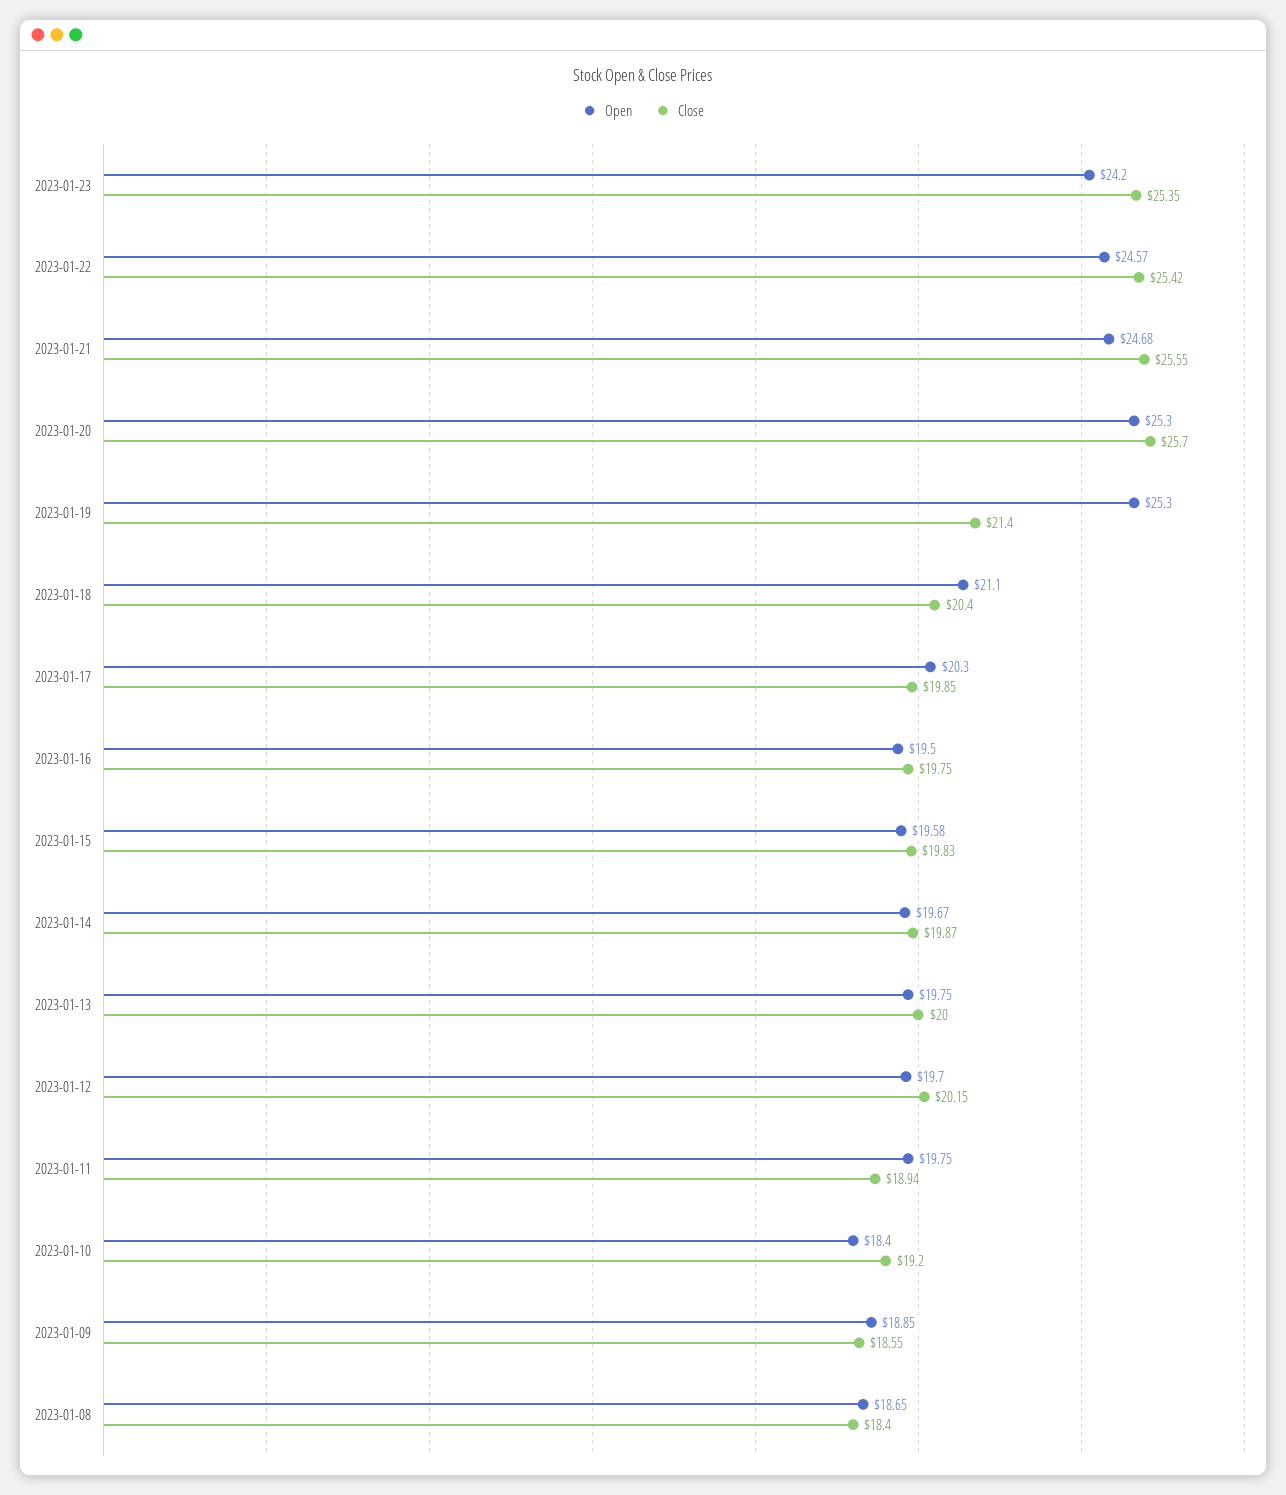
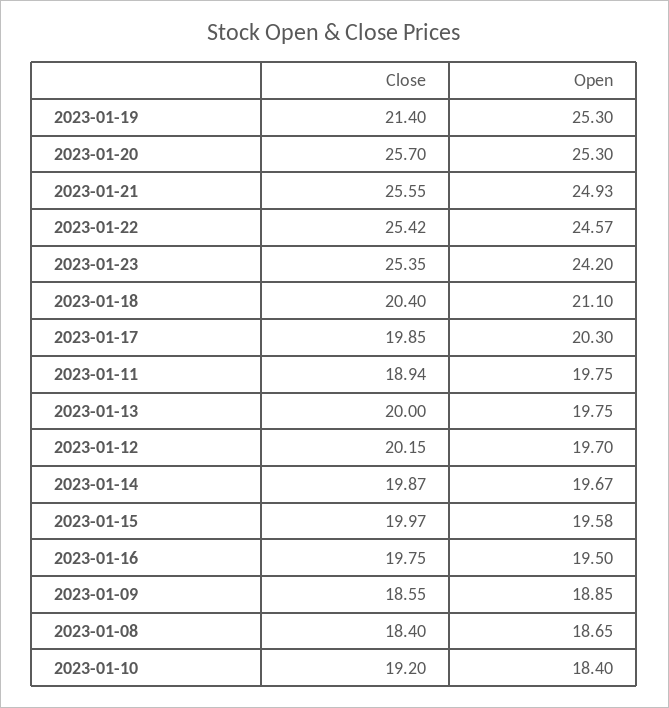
Open, 2023-01-21: 24.68 -> 24.93
Close, 2023-01-15: 19.83 -> 19.97

